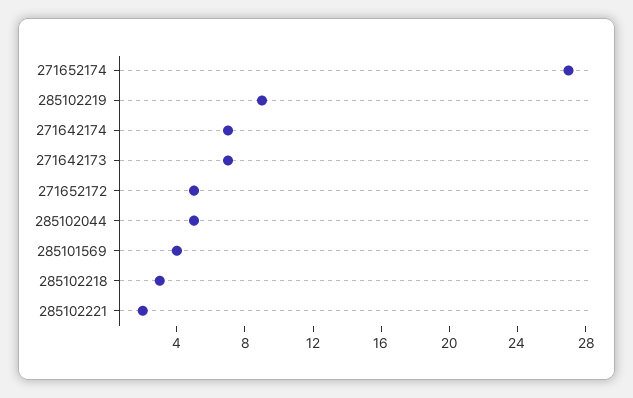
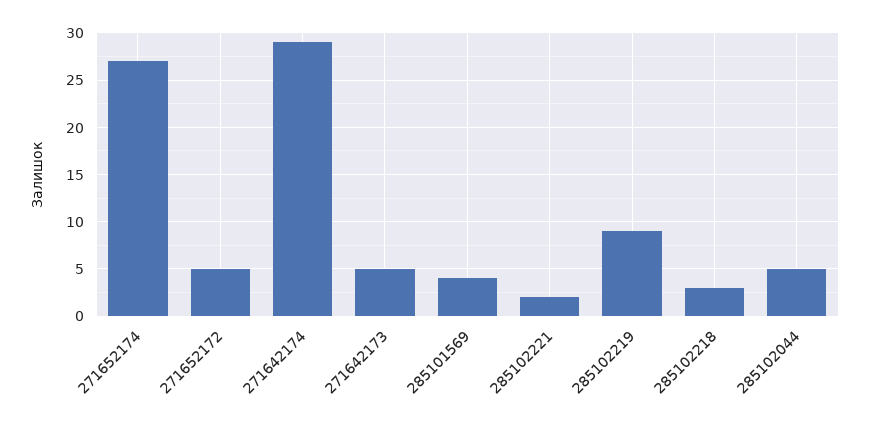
271642174: 7 -> 29
271642173: 7 -> 5

